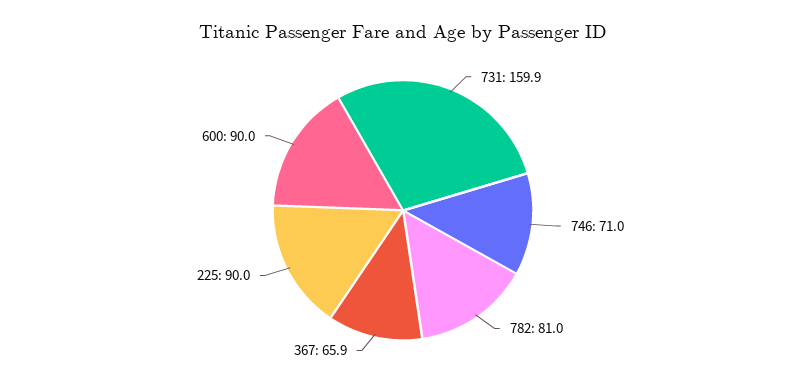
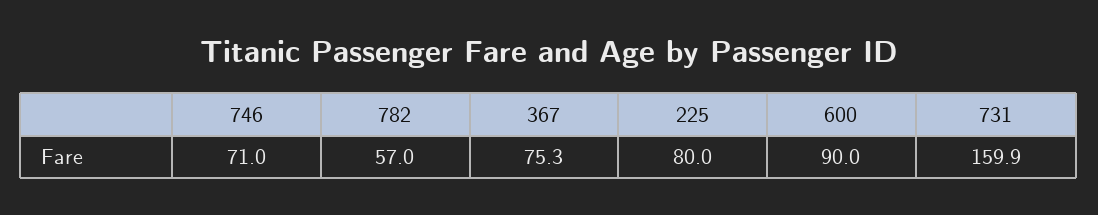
782: 81 -> 57
367: 65.9 -> 75.3
225: 90 -> 80

